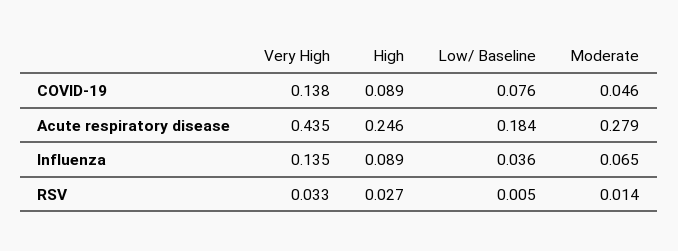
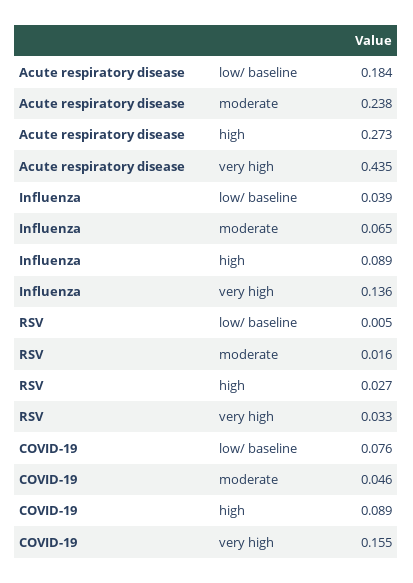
Very High, COVID-19: 0.138 -> 0.155
High, Acute respiratory disease: 0.246 -> 0.273
Moderate, Acute respiratory disease: 0.279 -> 0.238
Very High, Influenza: 0.135 -> 0.136
Low/ Baseline, Influenza: 0.036 -> 0.039
Moderate, RSV: 0.014 -> 0.016

